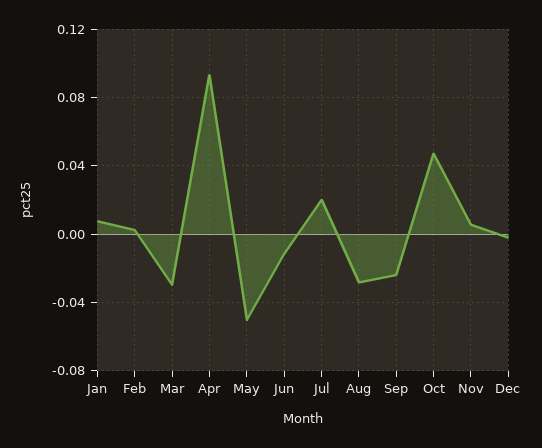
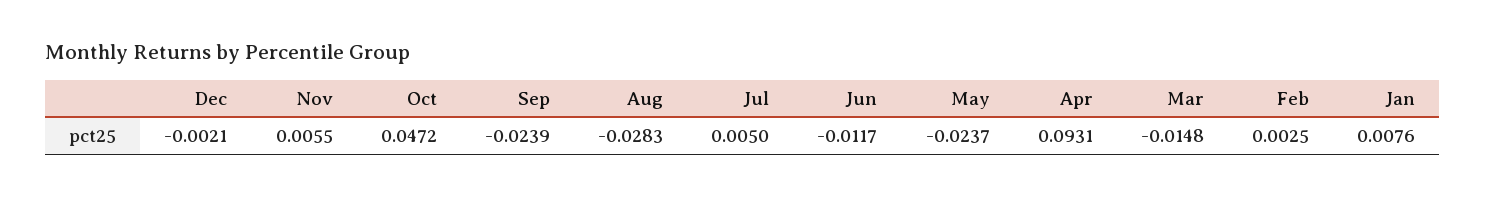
Mar: -0.03 -> -0.0148
May: -0.05 -> -0.0237
Jul: 0.02 -> 0.005

